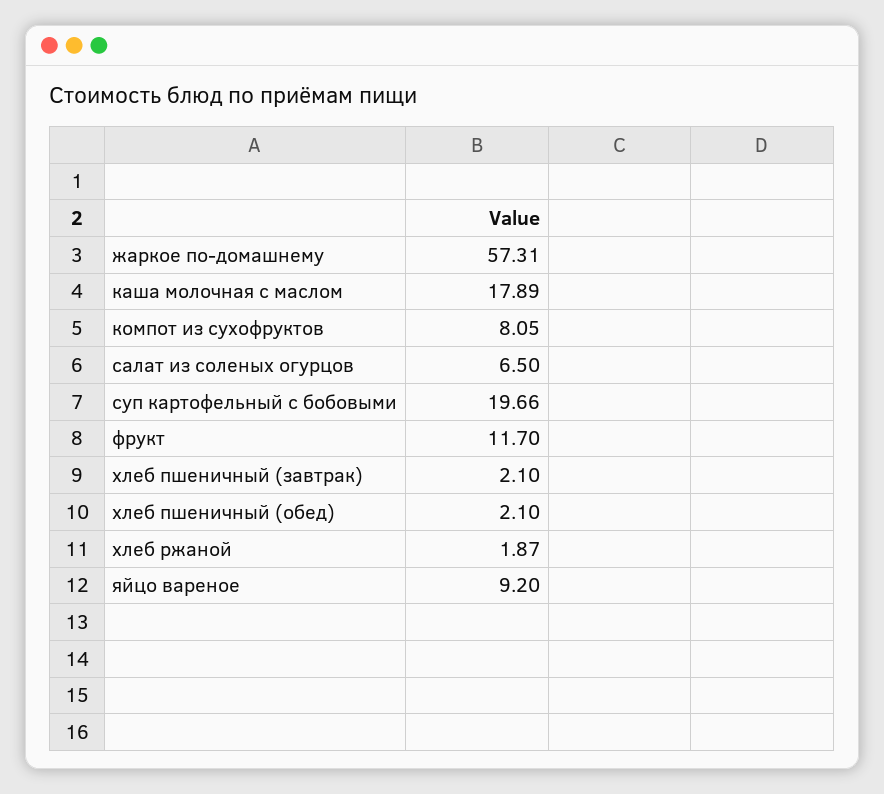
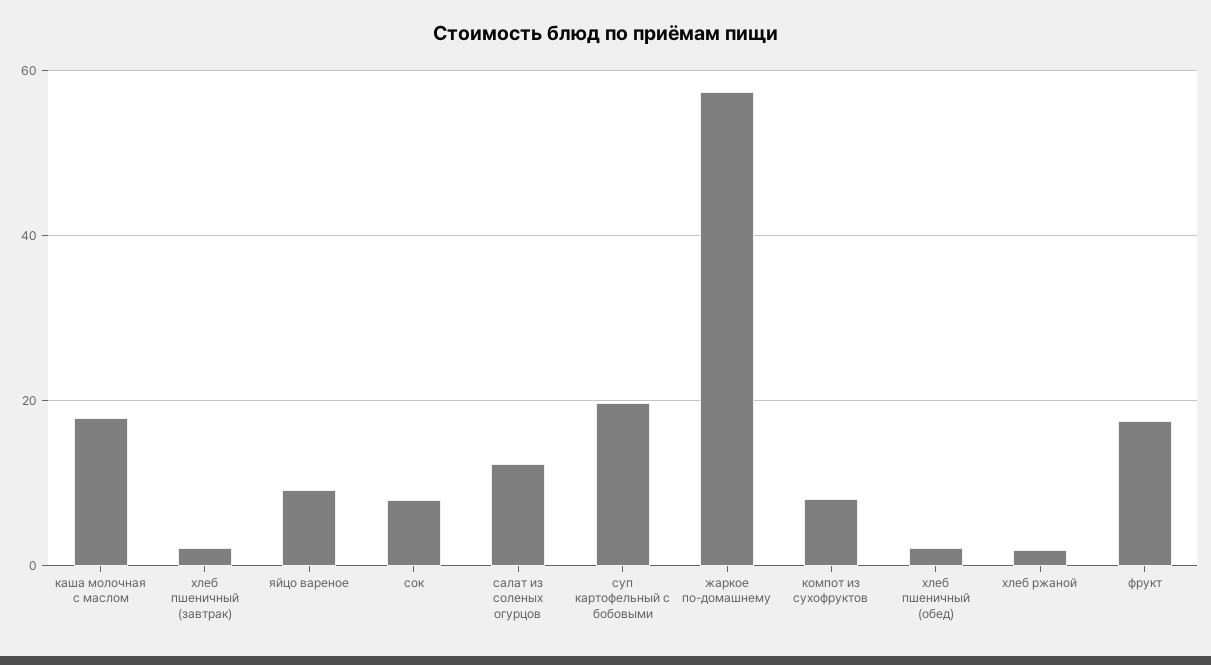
салат из соленых огурцов: 6.5 -> 12
фрукт: 11.7 -> 18
сок: none -> 8

